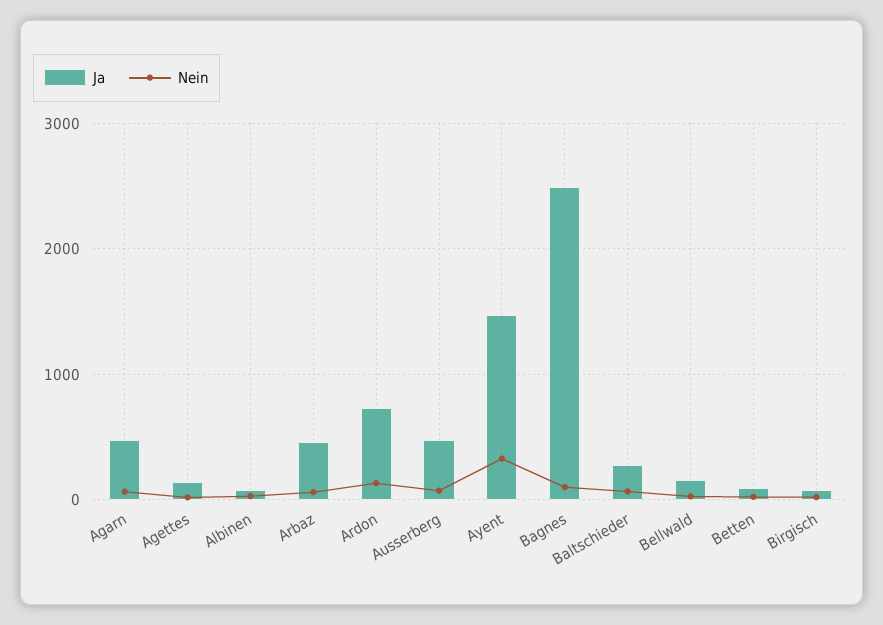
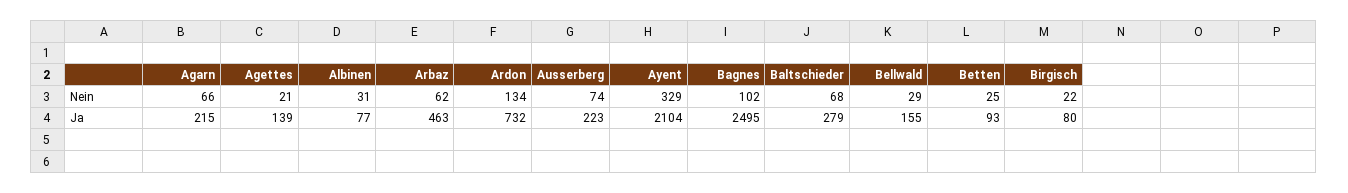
Ja, Agarn: 500 -> 215
Ja, Ausserberg: 500 -> 223
Ja, Ayent: 1500 -> 2104

